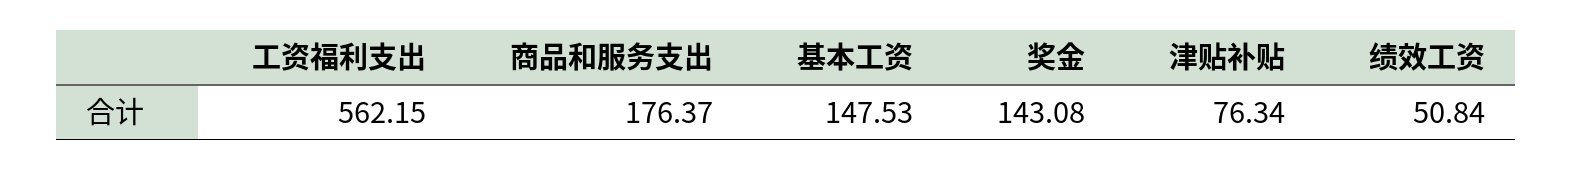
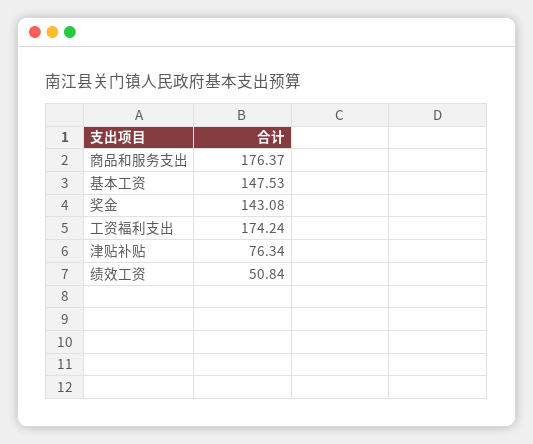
工资福利支出: 562.15 -> 174.24

